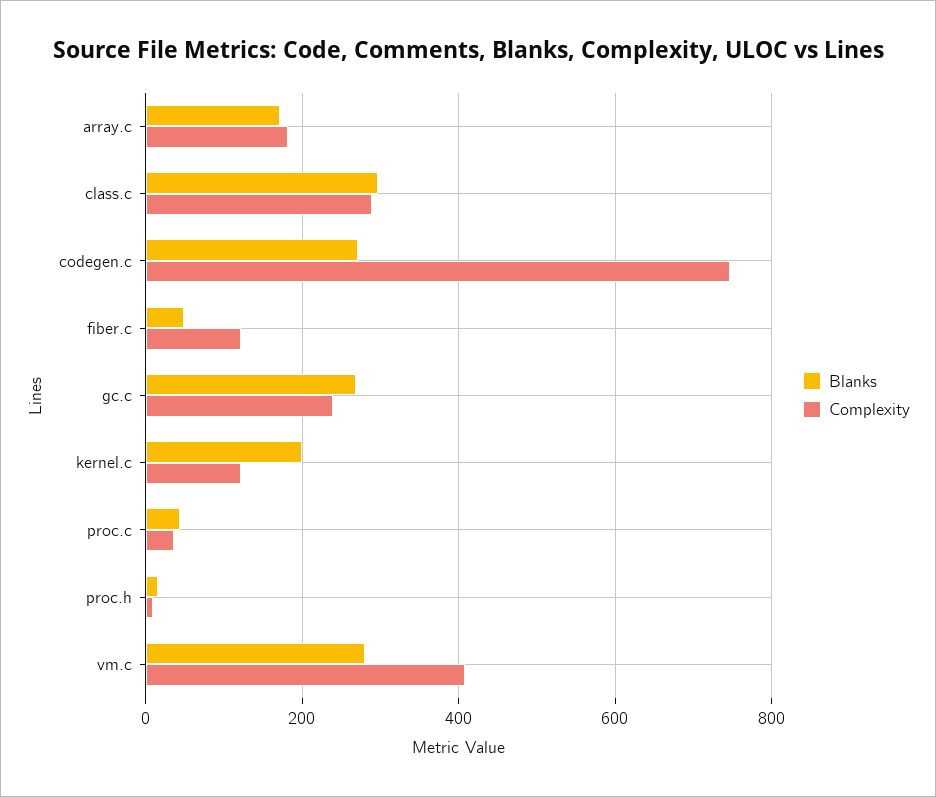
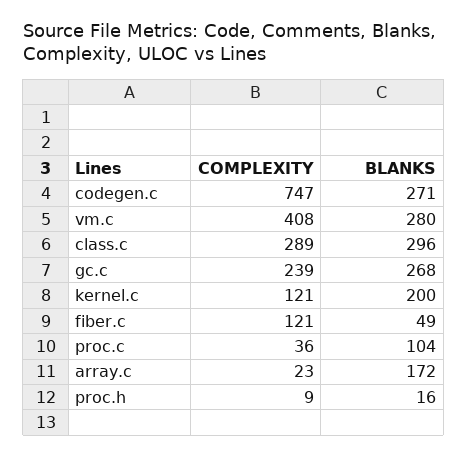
Complexity, array.c: 180 -> 23
Blanks, proc.c: 40 -> 104

